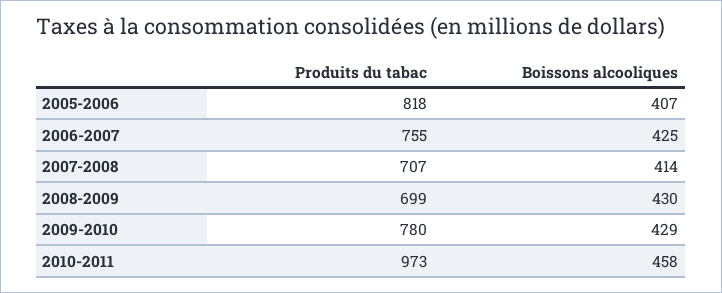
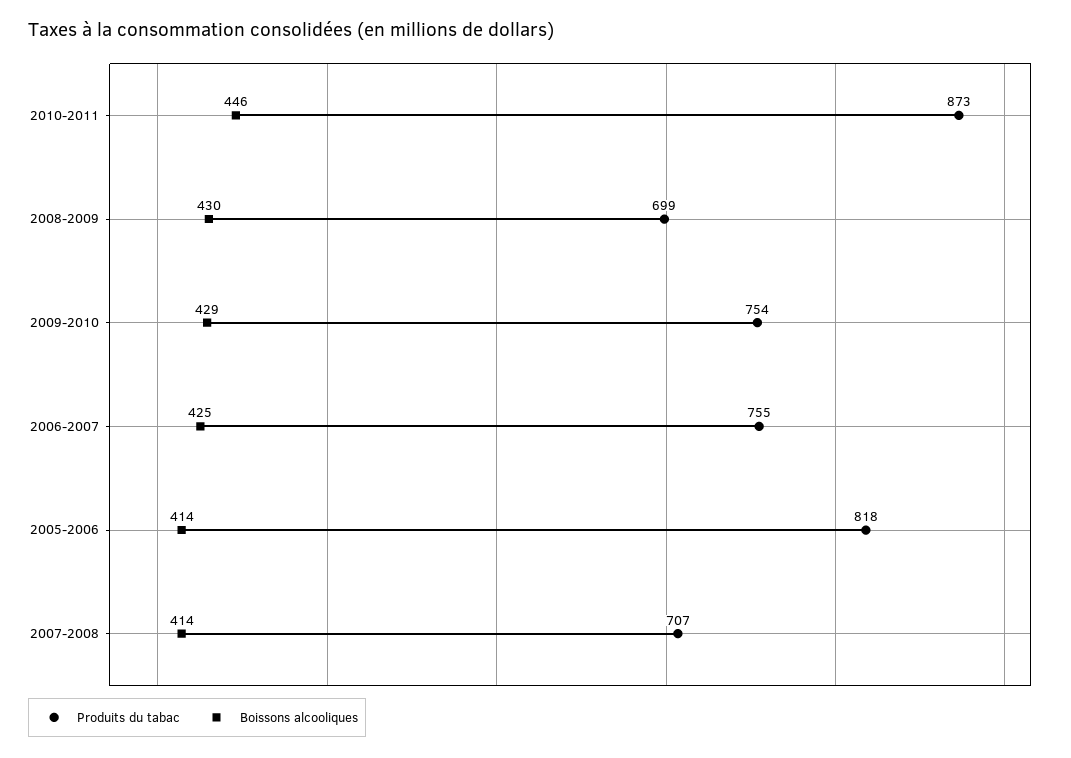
Boissons alcooliques, 2005-2006: 407 -> 414
Produits du tabac, 2009-2010: 780 -> 754
Produits du tabac, 2010-2011: 973 -> 873
Boissons alcooliques, 2010-2011: 458 -> 446

